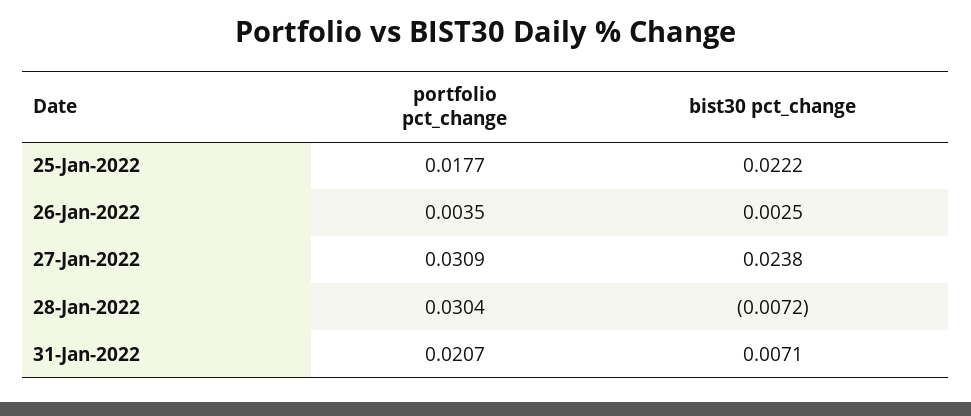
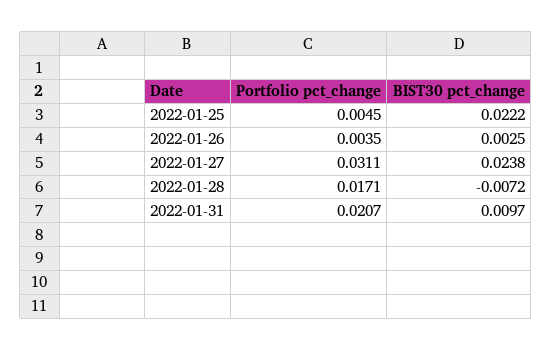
portfolio pct_change, 25-Jan-2022: 0.0177 -> 0.0045
portfolio pct_change, 27-Jan-2022: 0.0309 -> 0.0311
portfolio pct_change, 28-Jan-2022: 0.0304 -> 0.0171
bist30 pct_change, 31-Jan-2022: 0.0071 -> 0.0097

